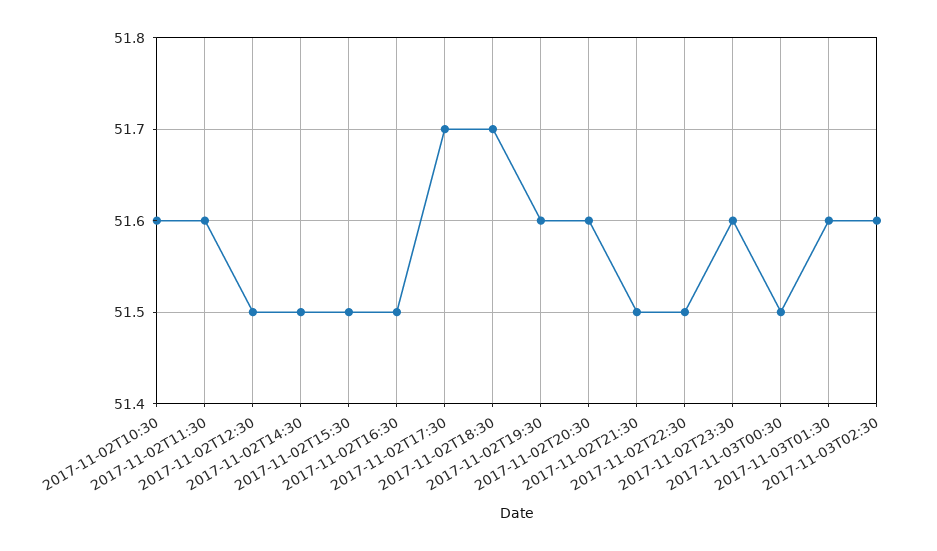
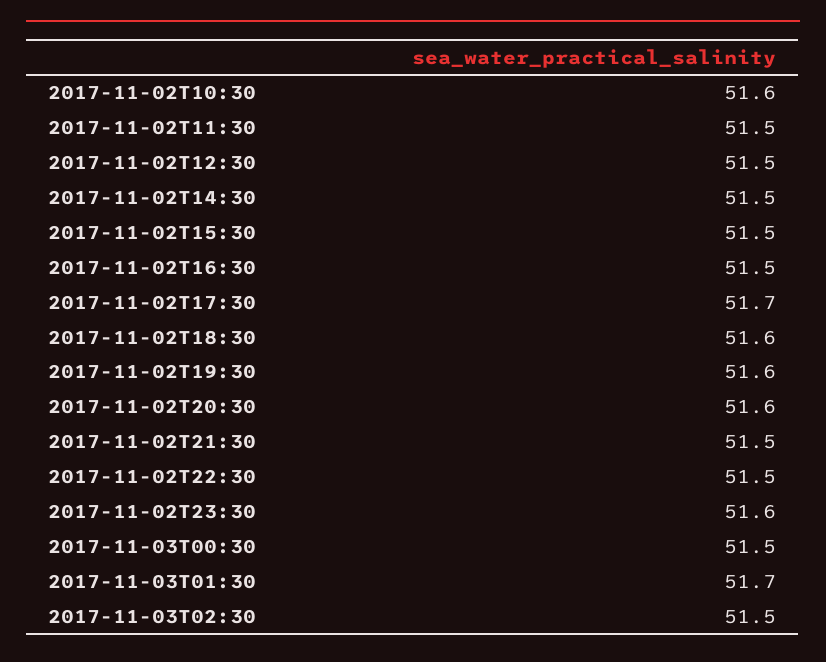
2017-11-02T11:30: 51.6 -> 51.5
2017-11-02T18:30: 51.7 -> 51.6
2017-11-03T01:30: 51.6 -> 51.7
2017-11-03T02:30: 51.6 -> 51.5

